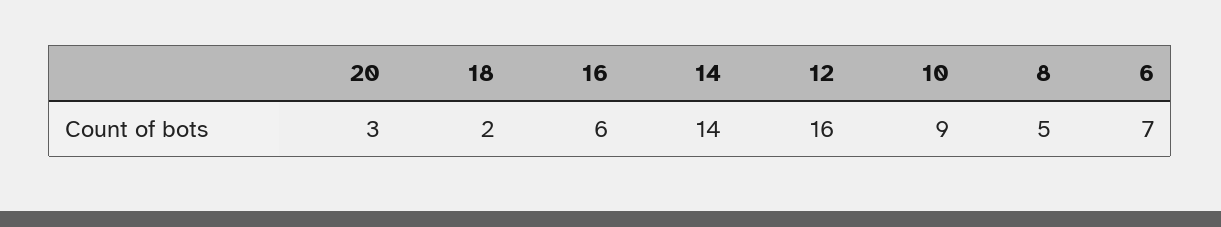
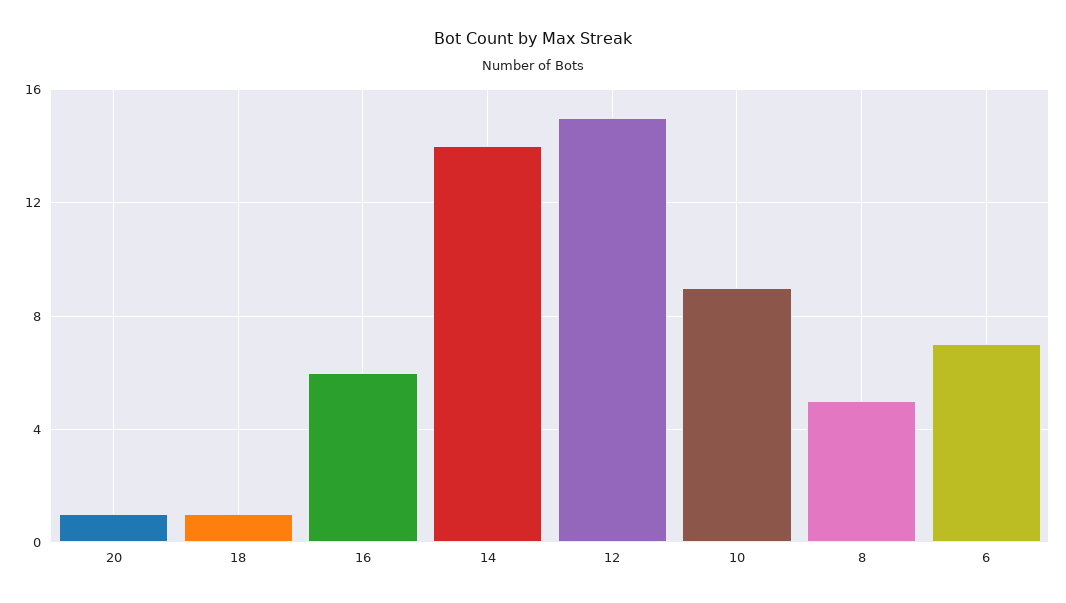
20: 3 -> 1
18: 2 -> 1
12: 16 -> 15

